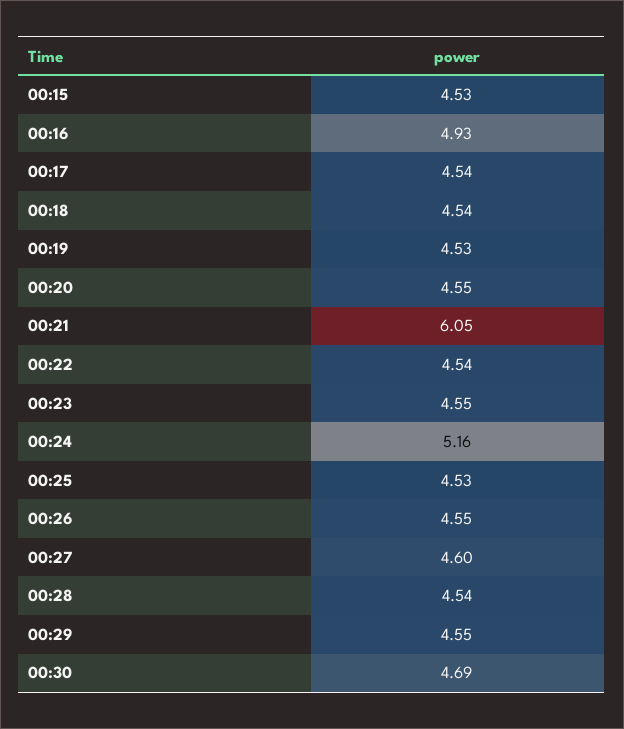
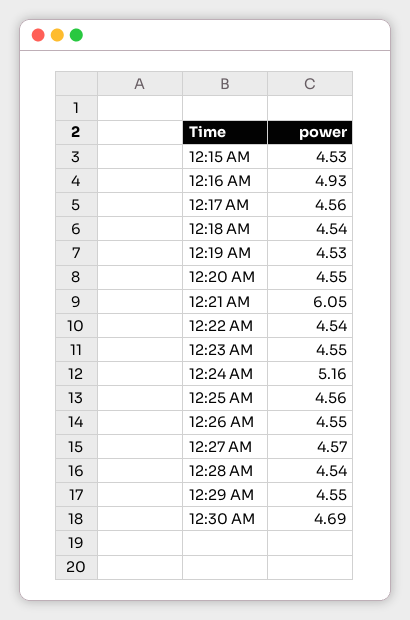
00:17: 4.54 -> 4.56
00:25: 4.53 -> 4.56
00:27: 4.6 -> 4.57

